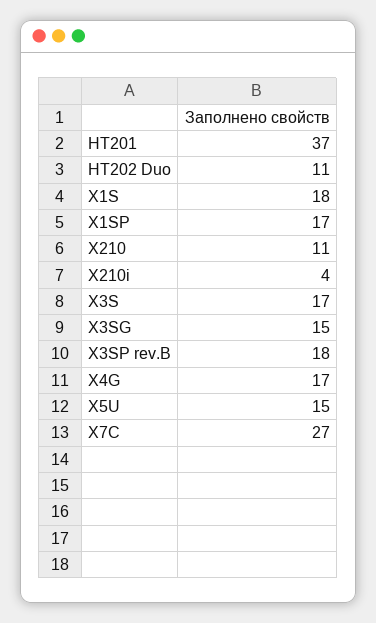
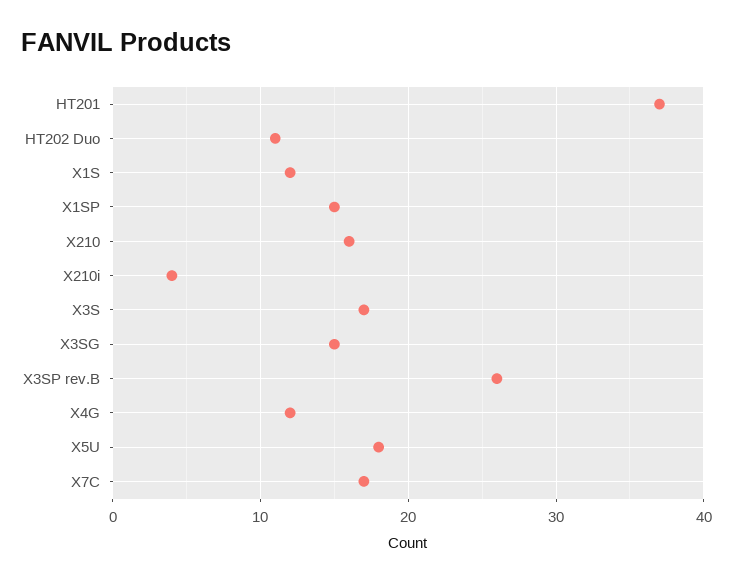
X1S: 18 -> 12
X1SP: 17 -> 15
X210: 11 -> 16
X3SP rev.B: 18 -> 26
X4G: 17 -> 12
X5U: 15 -> 18
X7C: 27 -> 17

